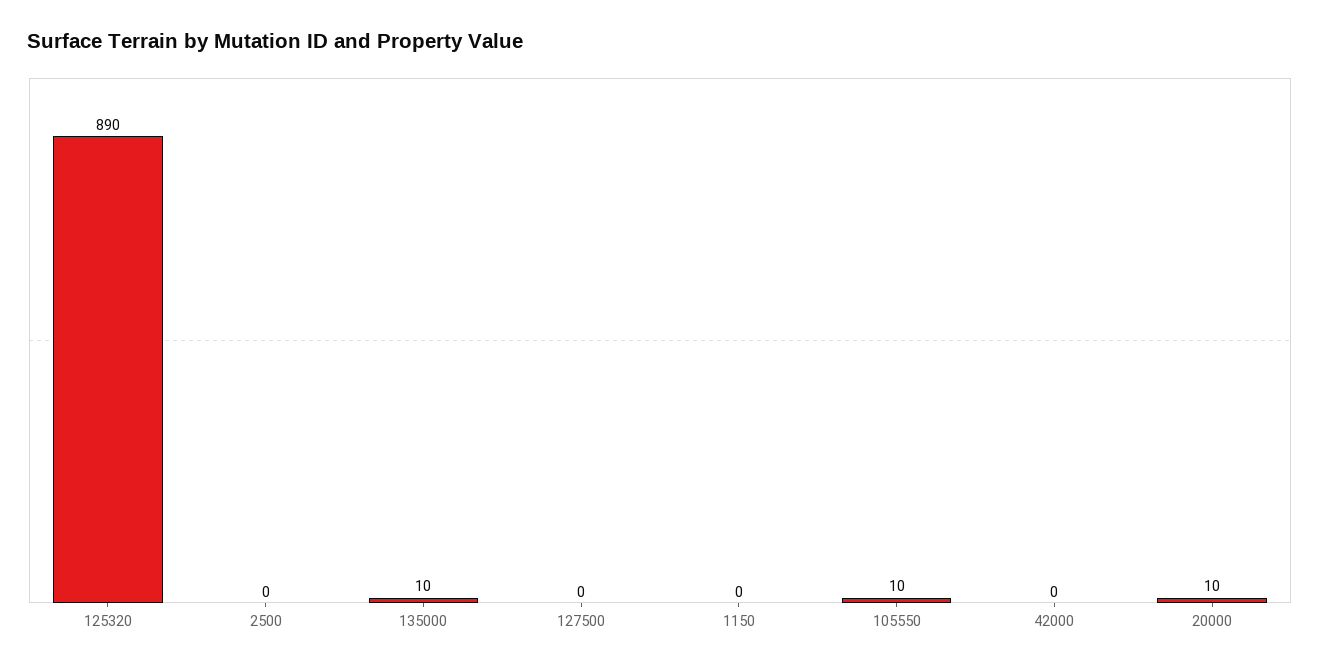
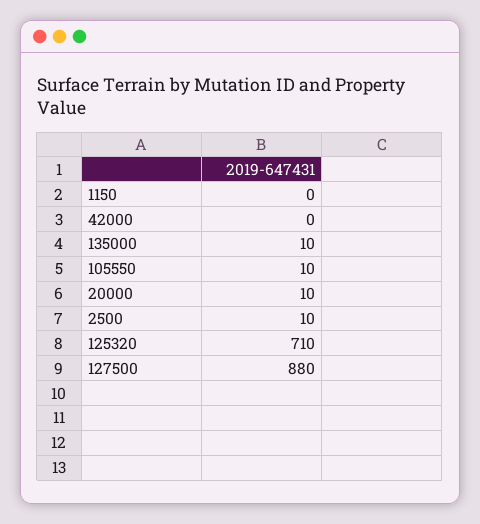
125320: 890 -> 710
2500: 0 -> 10
127500: 0 -> 880

